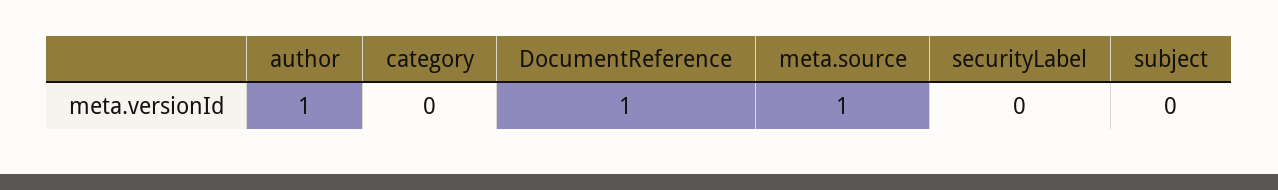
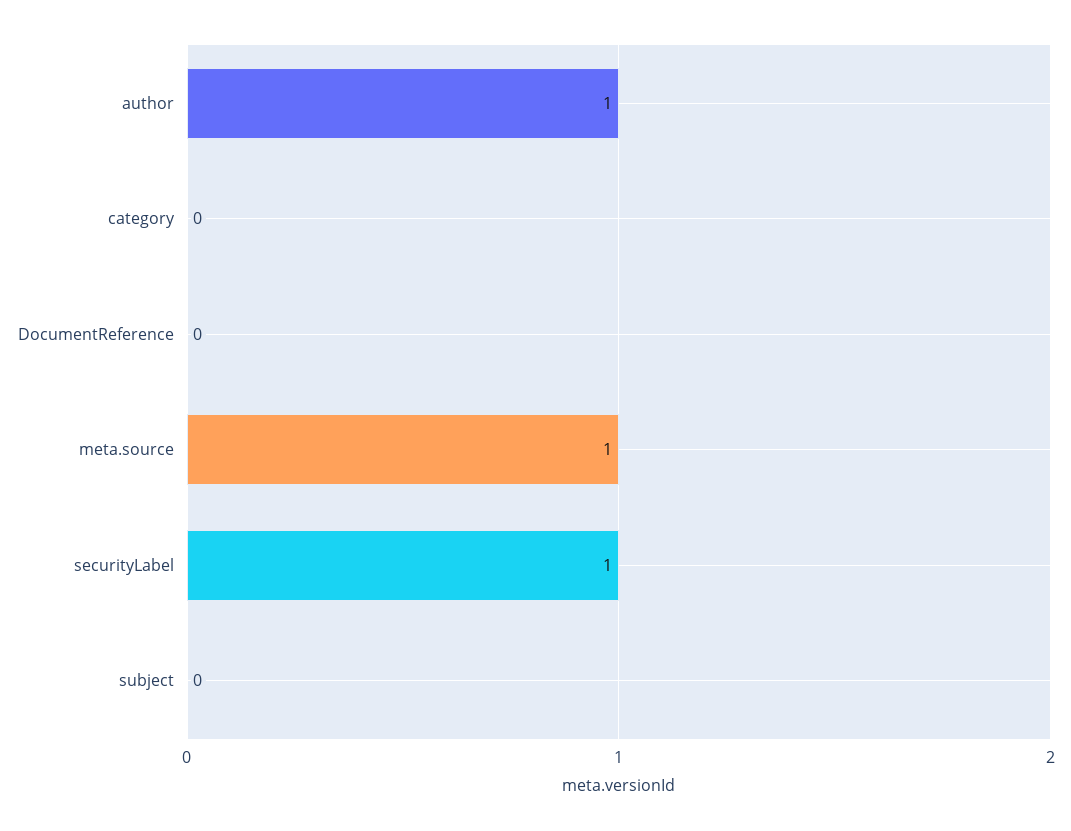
DocumentReference: 1 -> 0
securityLabel: 0 -> 1

